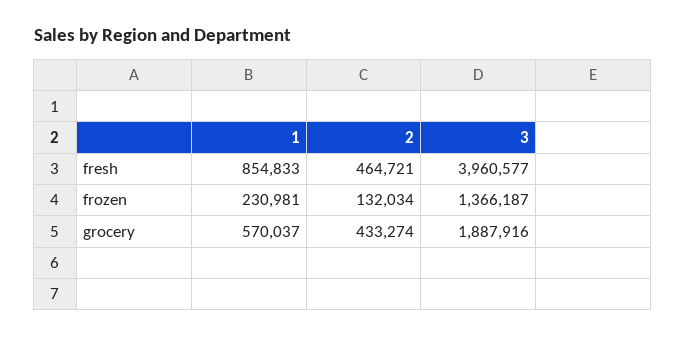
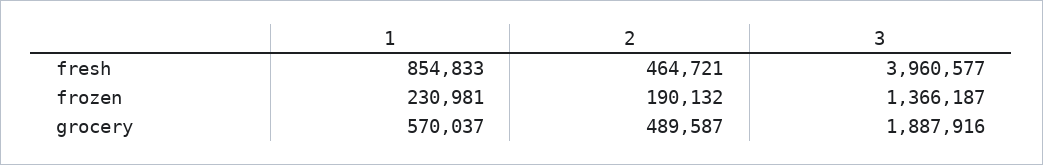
2, frozen: 132034 -> 190132
2, grocery: 433274 -> 489587

